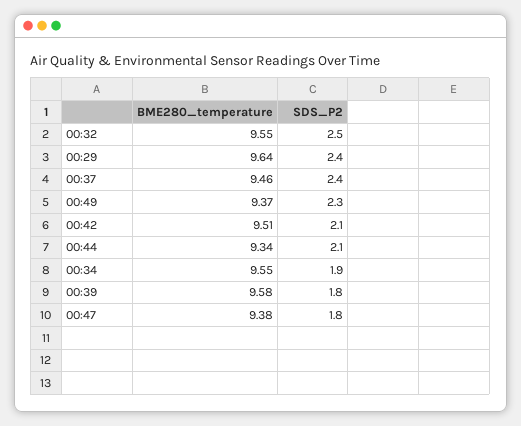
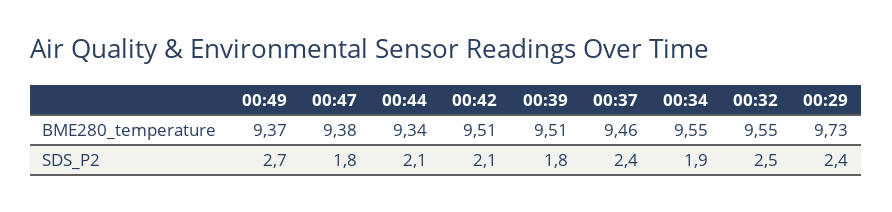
BME280_temperature, 00:29: 9.64 -> 9.73
SDS_P2, 00:49: 2.3 -> 2.7
BME280_temperature, 00:39: 9.58 -> 9.51

